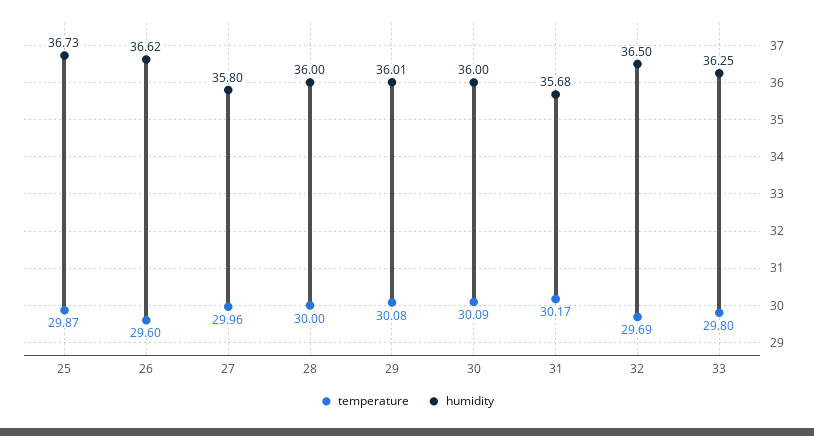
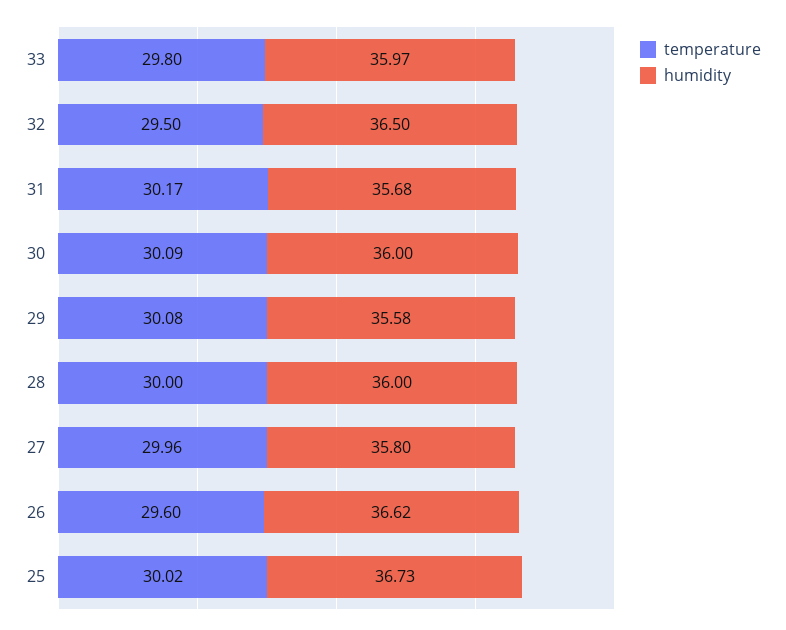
temperature, 25: 29.87 -> 30.02
humidity, 29: 36.01 -> 35.58
temperature, 32: 29.69 -> 29.5
humidity, 33: 36.25 -> 35.97

